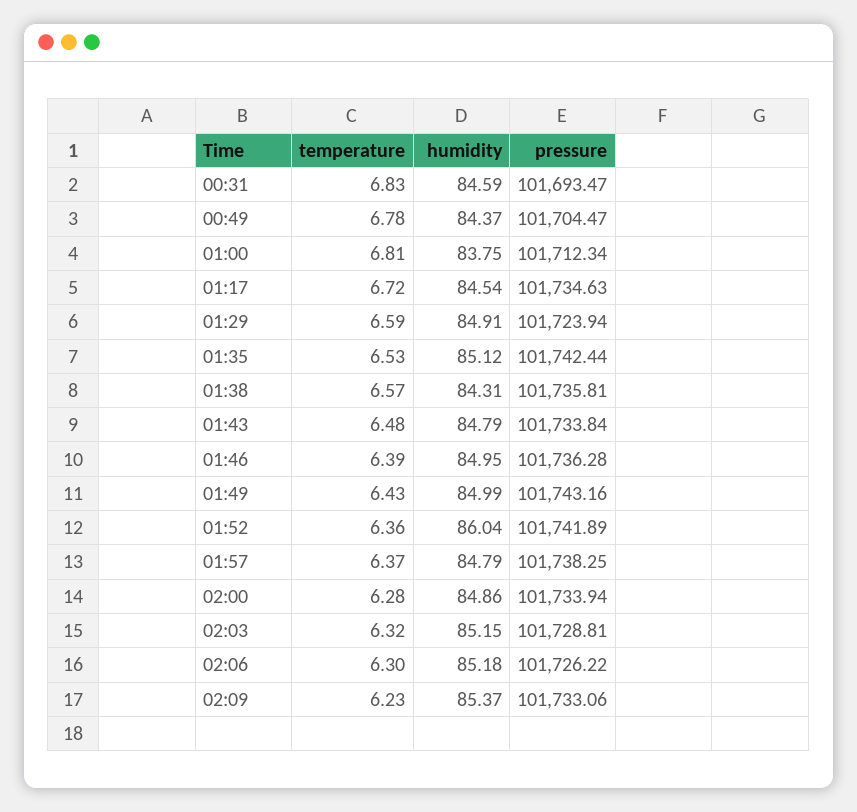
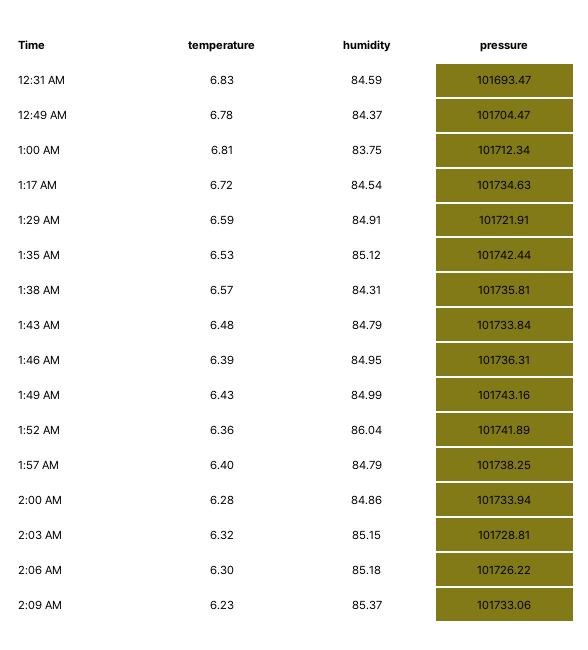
pressure, 01:29: 101723.94 -> 101721.91
pressure, 01:46: 101736.28 -> 101736.31
temperature, 01:57: 6.37 -> 6.4

